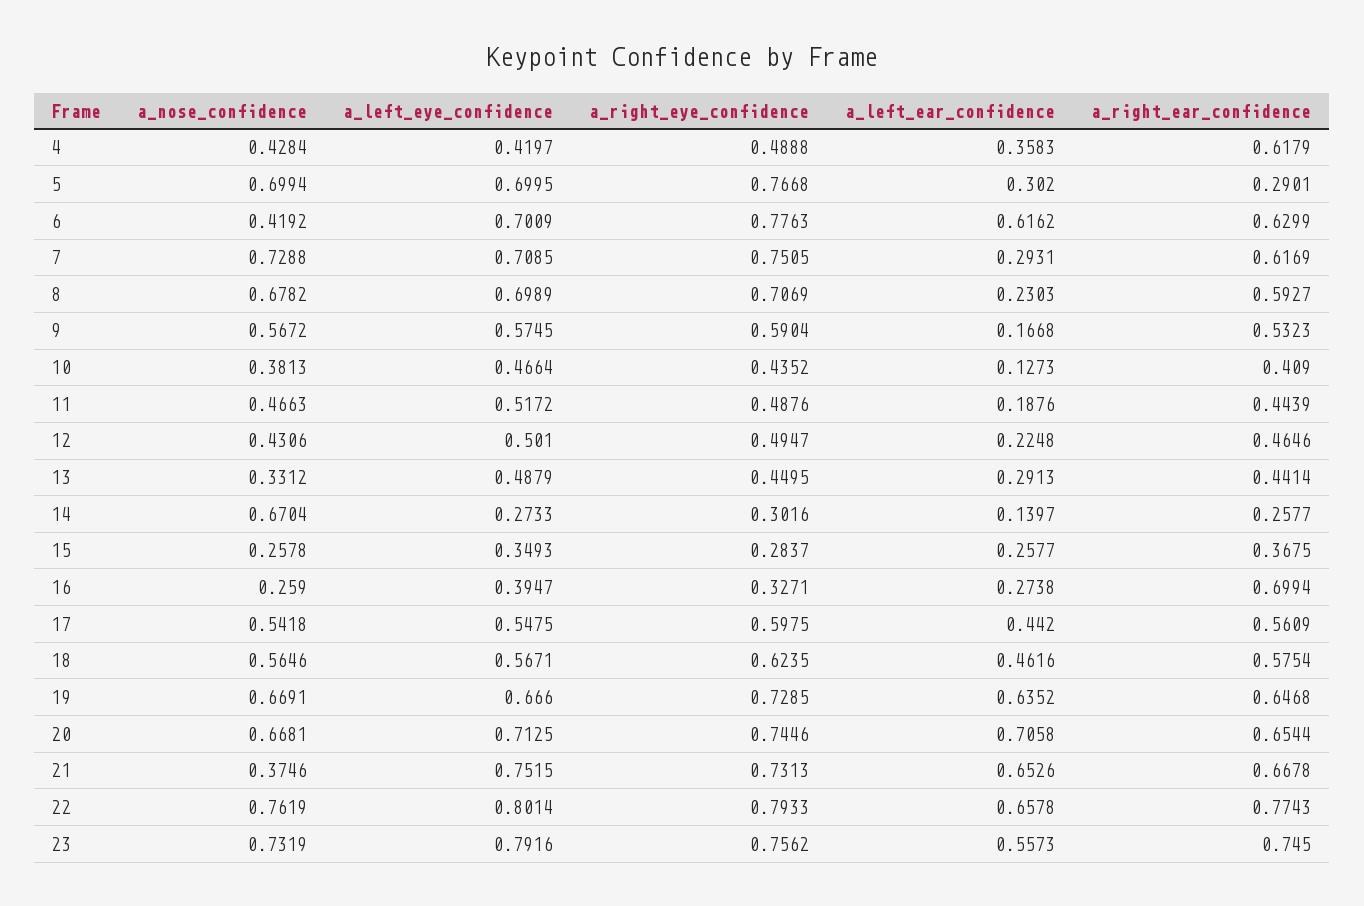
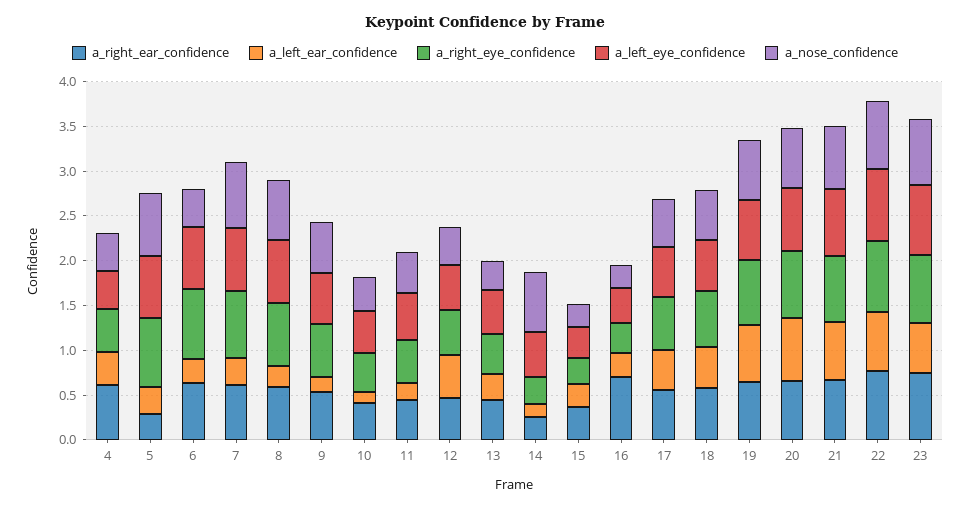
a_left_ear_confidence, 6: 0.6162 -> 0.3
a_left_ear_confidence, 12: 0.2248 -> 0.5
a_left_eye_confidence, 14: 0.2733 -> 0.5
a_nose_confidence, 21: 0.3746 -> 0.7

